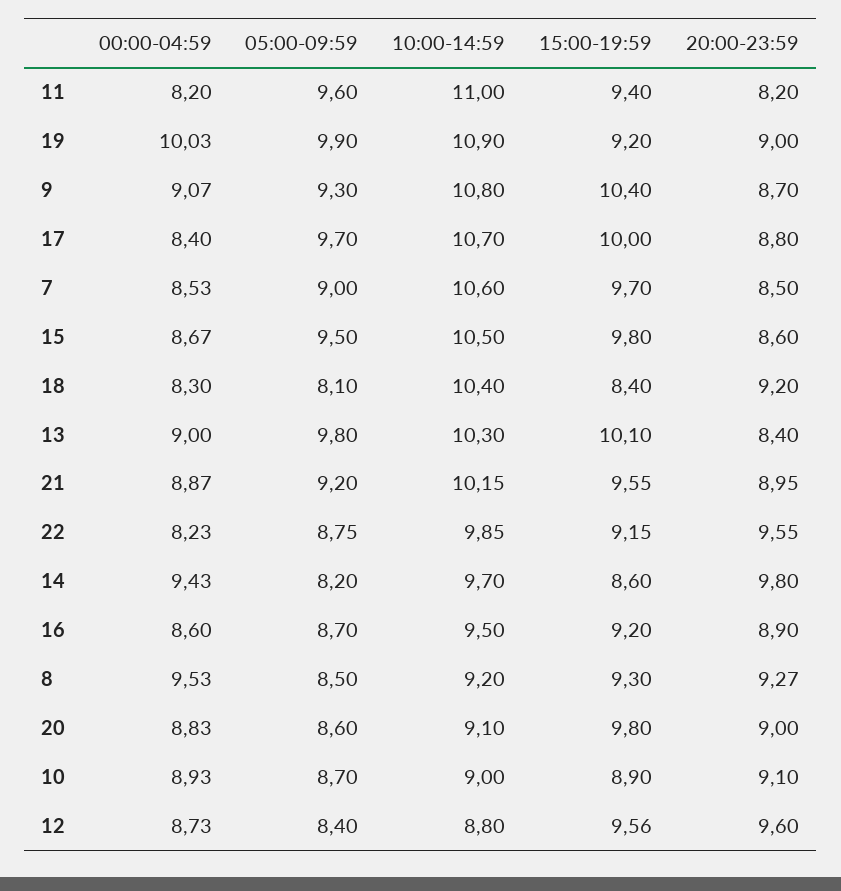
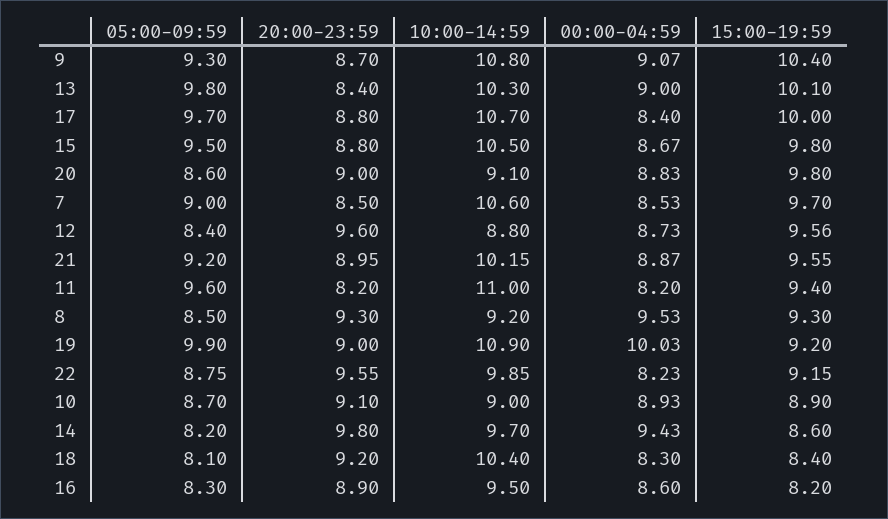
20:00-23:59, 15: 8.6 -> 8.8
05:00-09:59, 16: 8.7 -> 8.3
15:00-19:59, 16: 9.2 -> 8.2
20:00-23:59, 8: 9.27 -> 9.3

